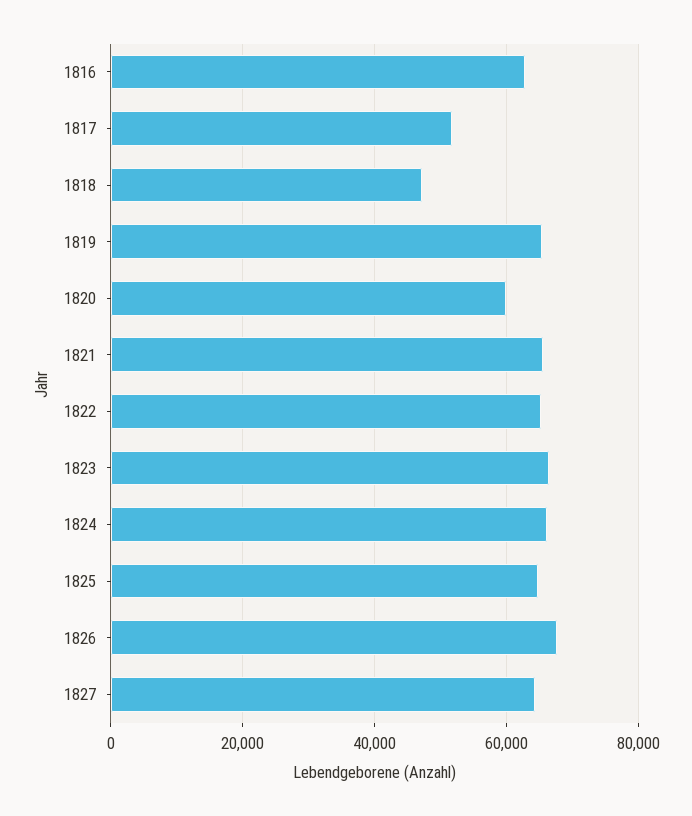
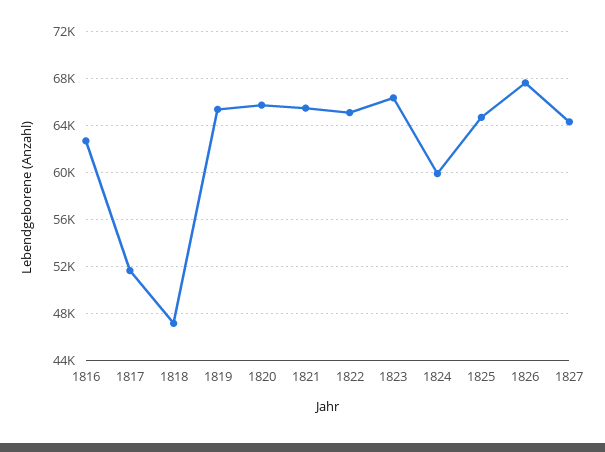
1820: 60000 -> 66000
1824: 66000 -> 60000

